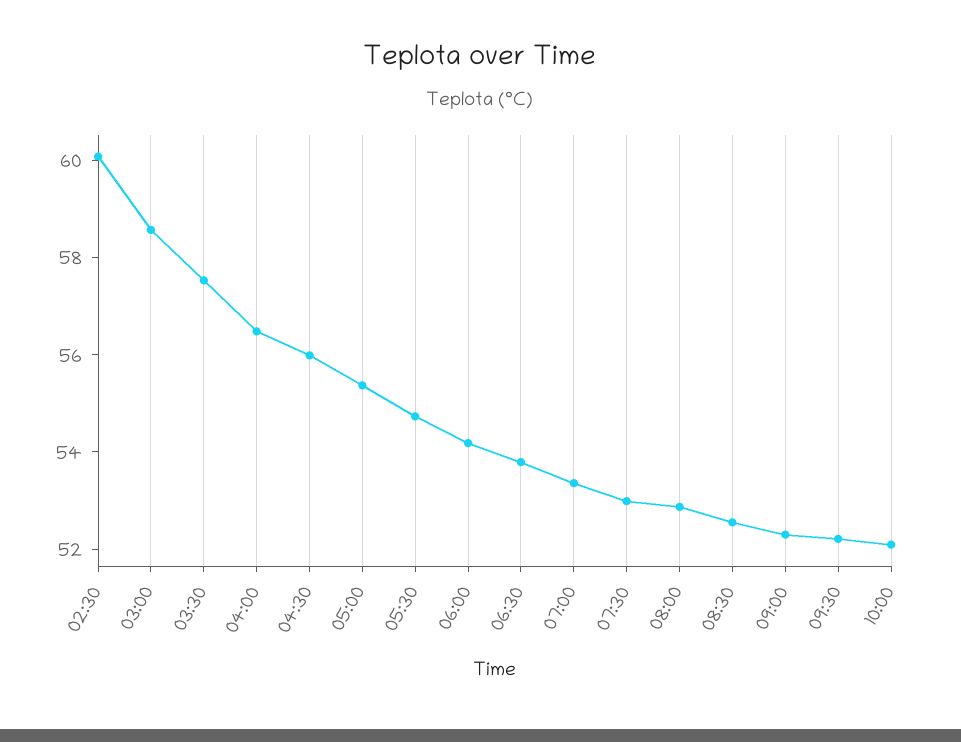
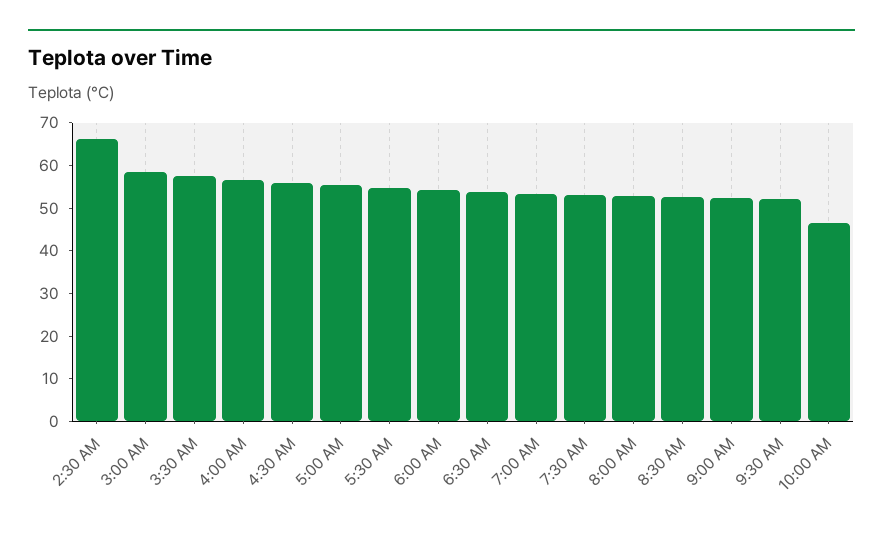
02:30: 60 -> 66
10:00: 52 -> 46

